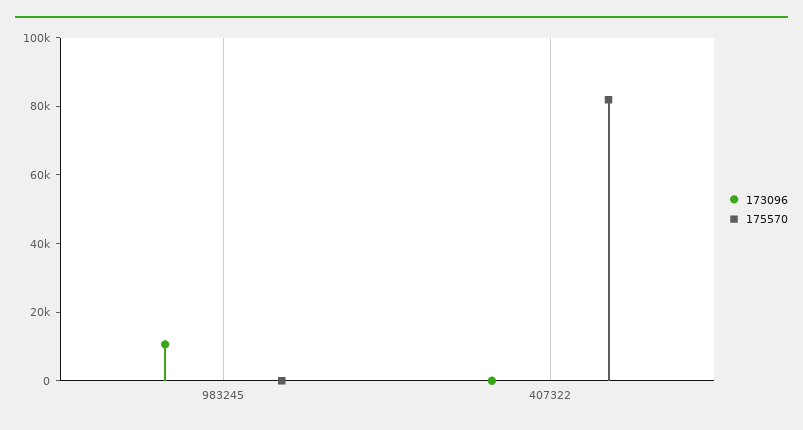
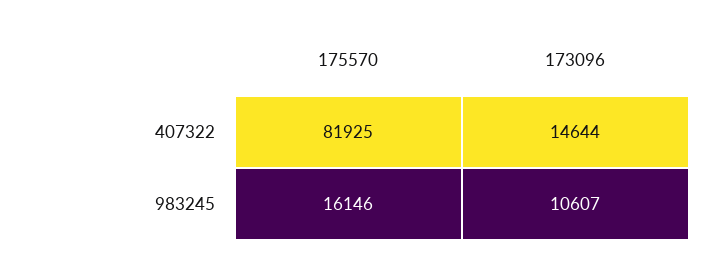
175570, 983245: 0 -> 16146
173096, 407322: 0 -> 14644

